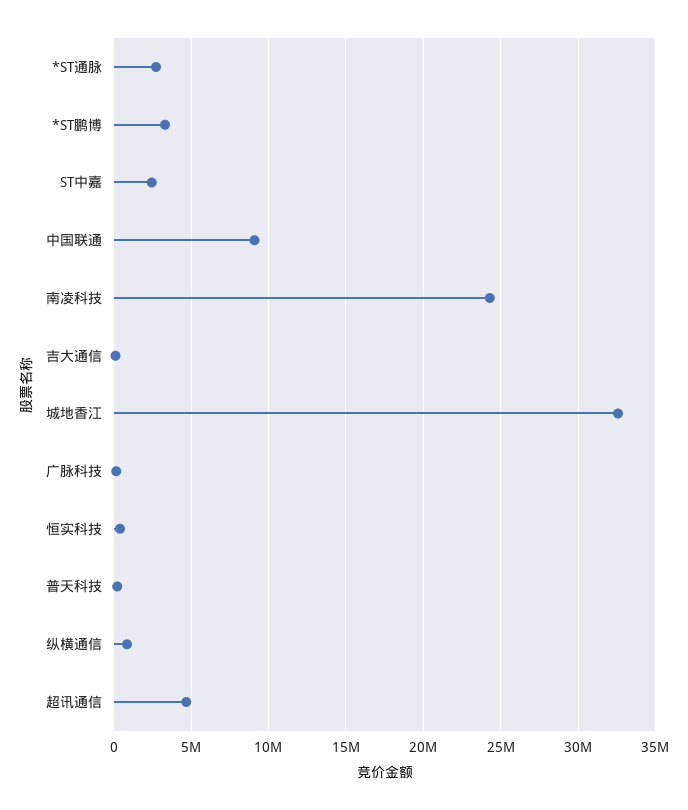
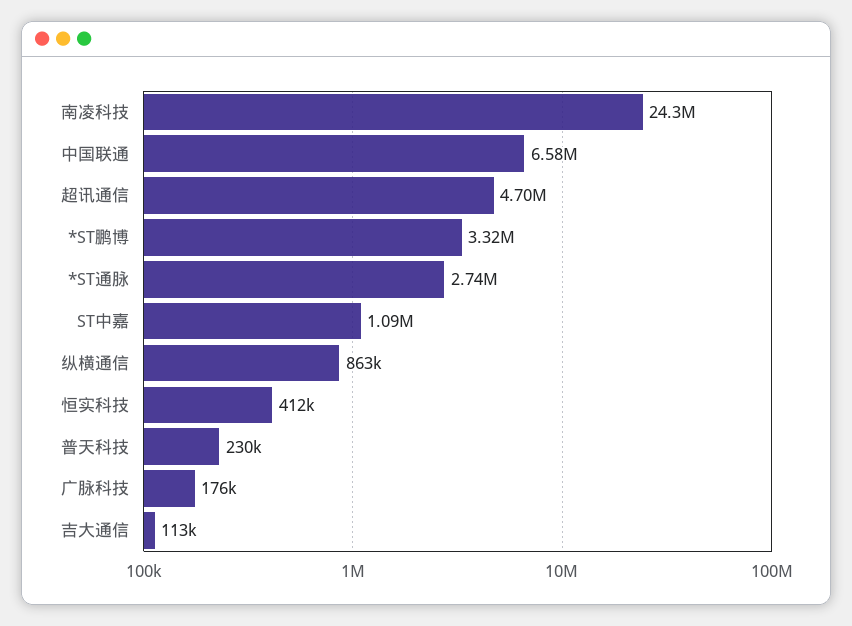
ST中嘉: 2500000 -> 1090000
中国联通: 9000000 -> 6580000
城地香江: 32500000 -> none

